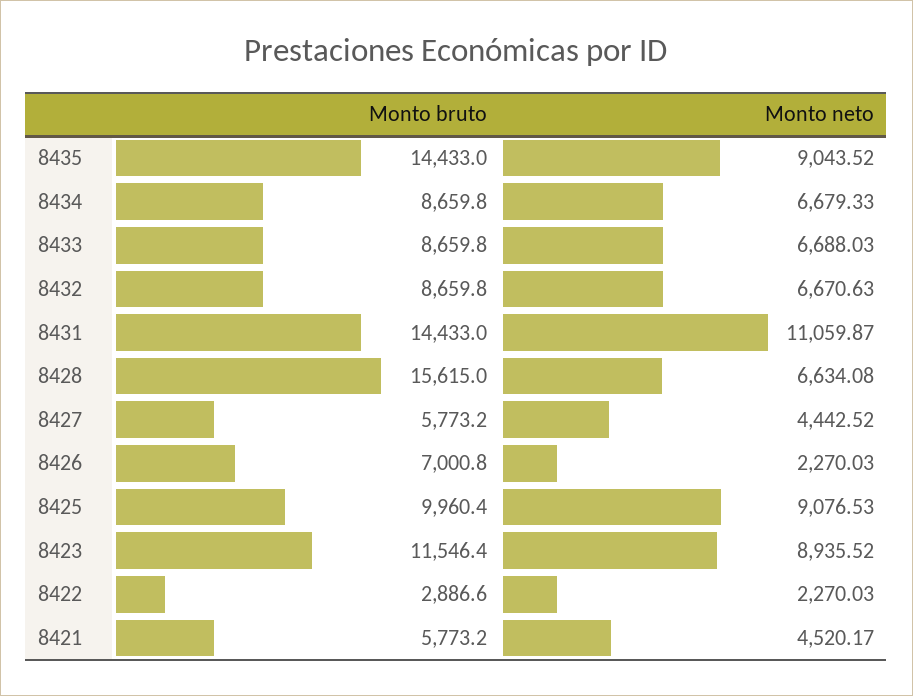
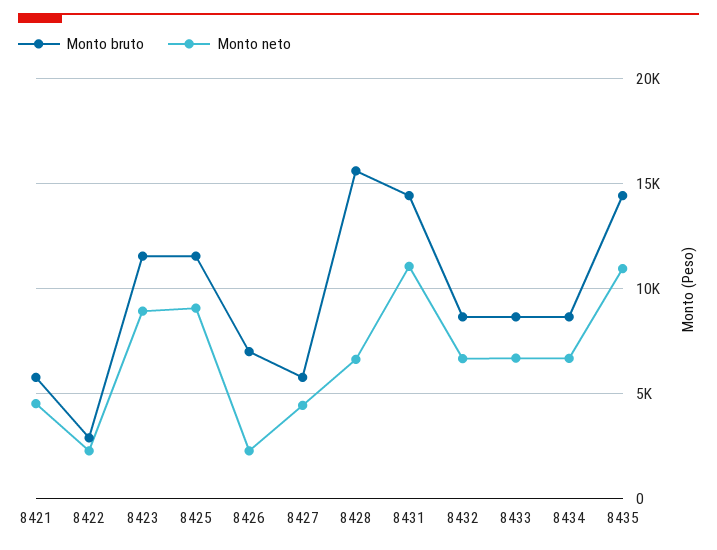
Monto neto, 8435: 9043.52 -> 11000
Monto bruto, 8425: 9960.4 -> 11500

